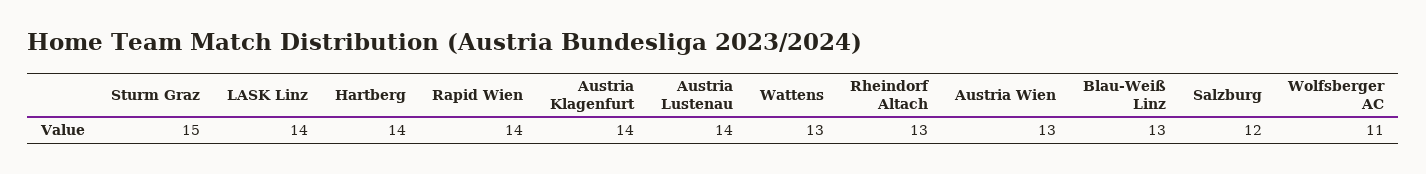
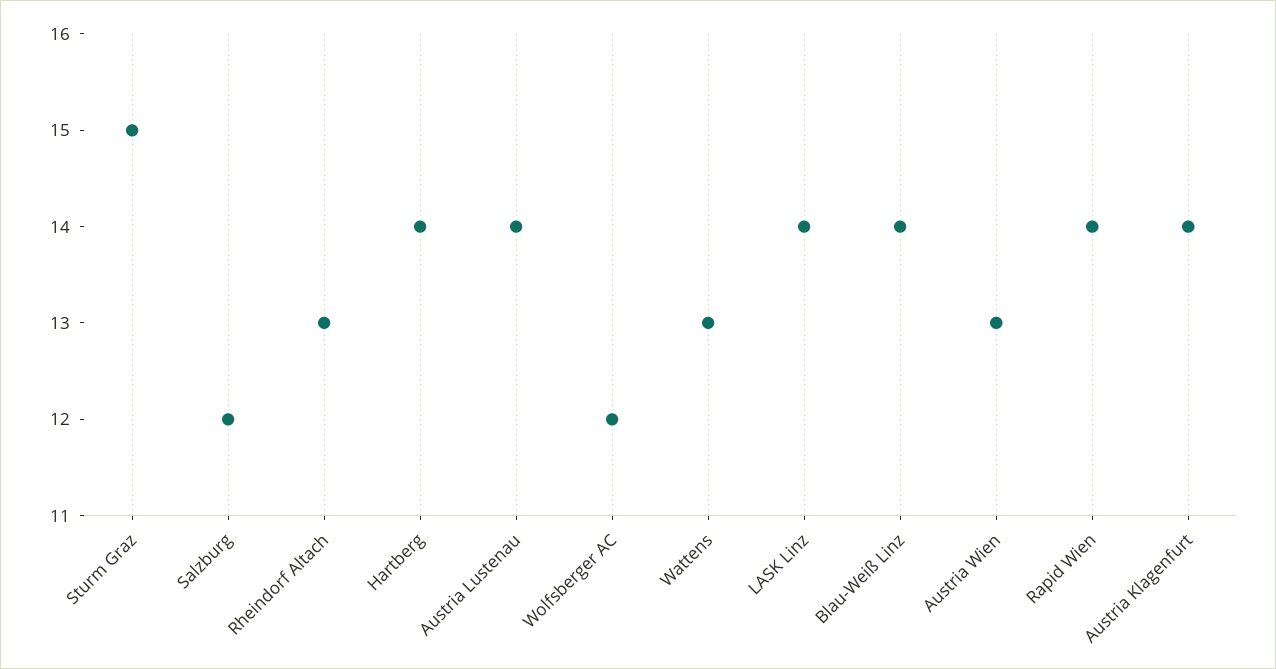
Blau-Weiß Linz: 13 -> 14
Wolfsberger AC: 11 -> 12

